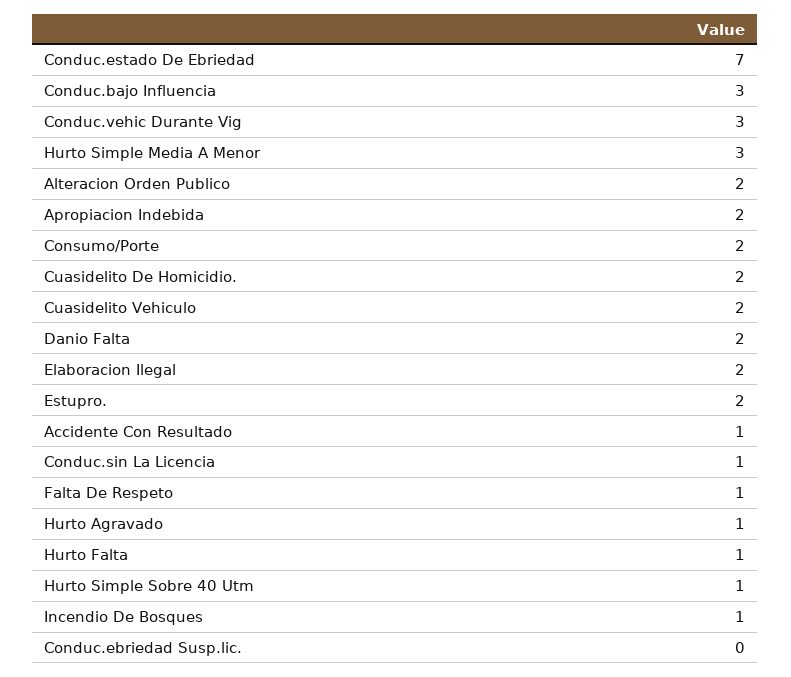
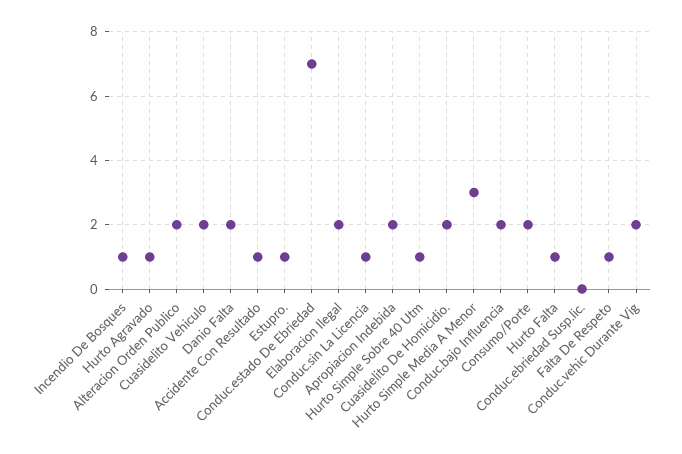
Conduc.bajo Influencia: 3 -> 2
Conduc.vehic Durante Vig: 3 -> 2
Estupro.: 2 -> 1

